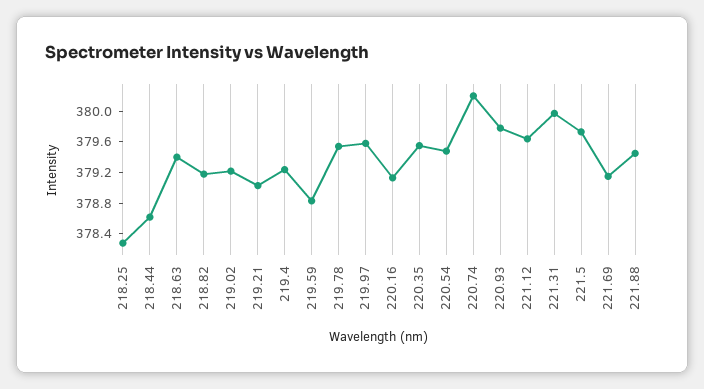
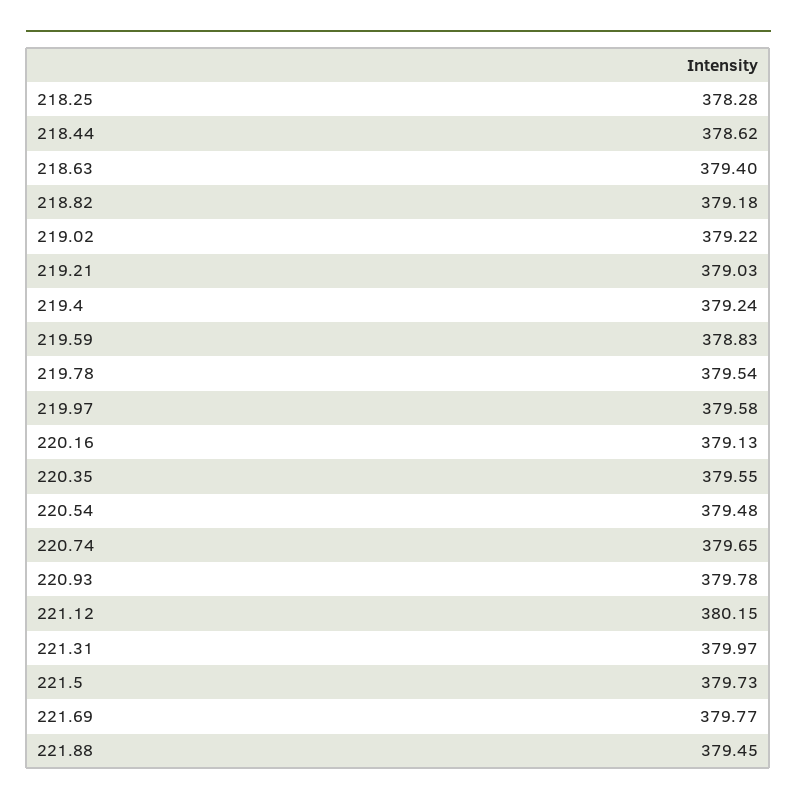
220.74: 380.2 -> 379.65
221.12: 379.6 -> 380.15
221.69: 379.2 -> 379.77

